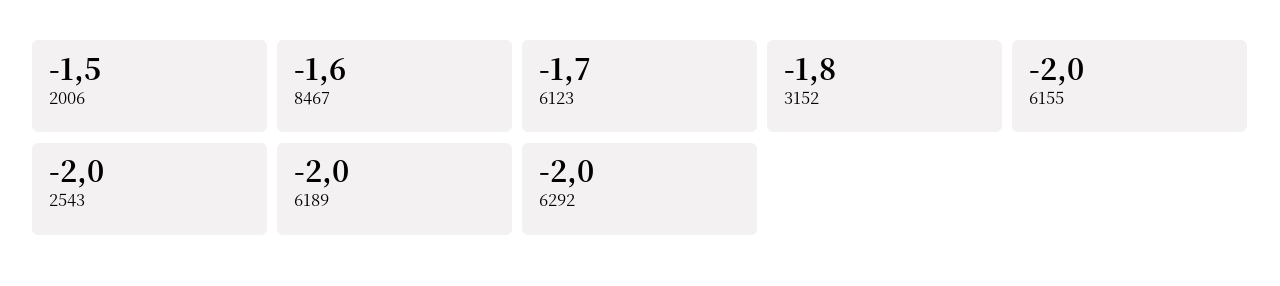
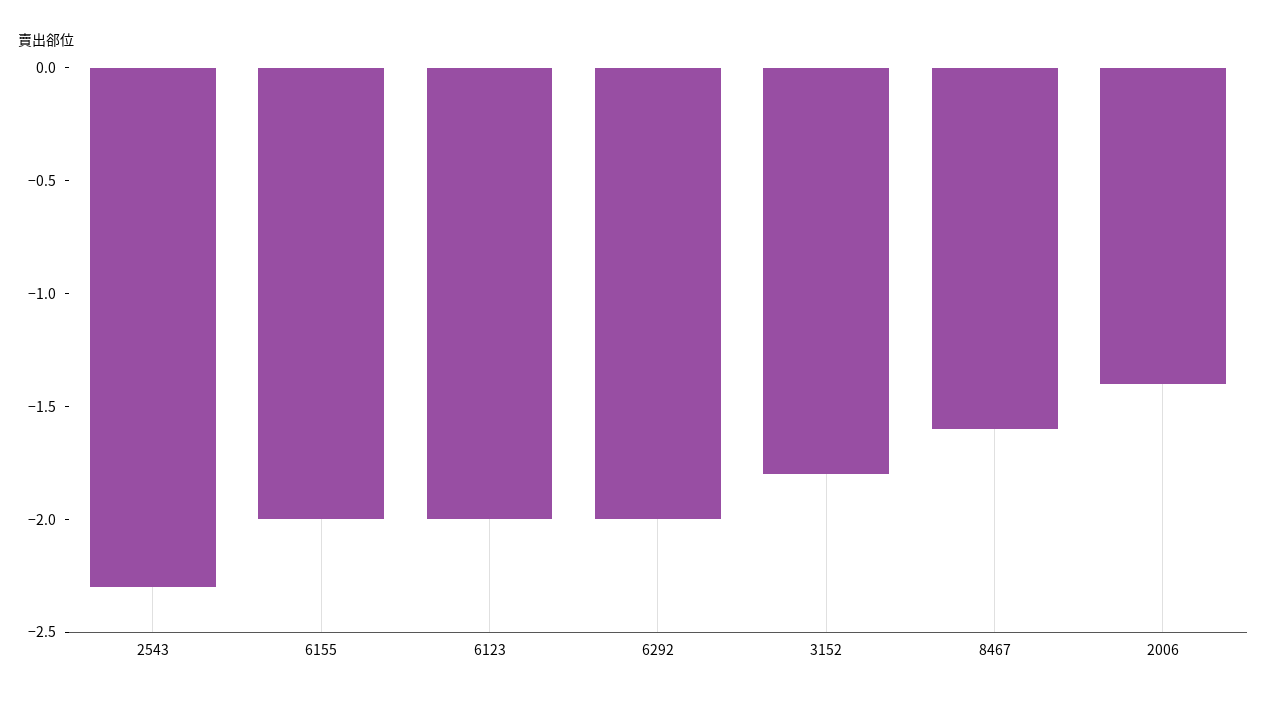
2006: -1.5 -> -1.4
6123: -1.7 -> -2
2543: -2 -> -2.3
6189: -2 -> none

